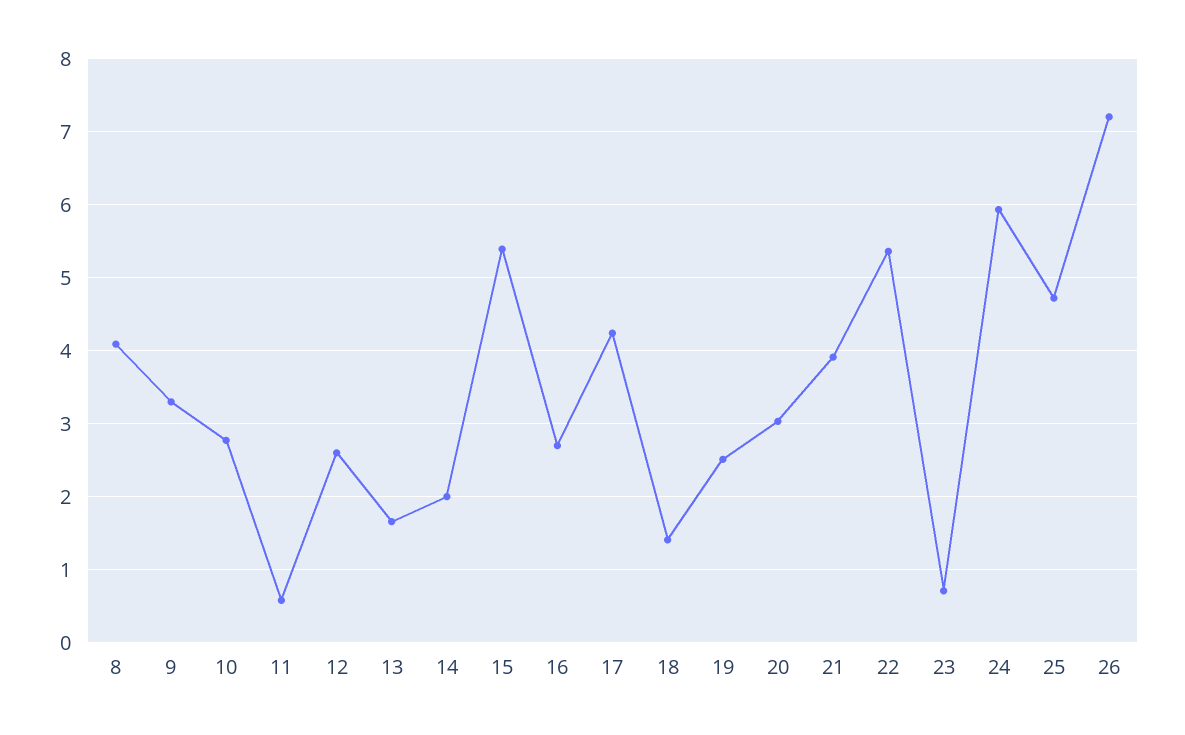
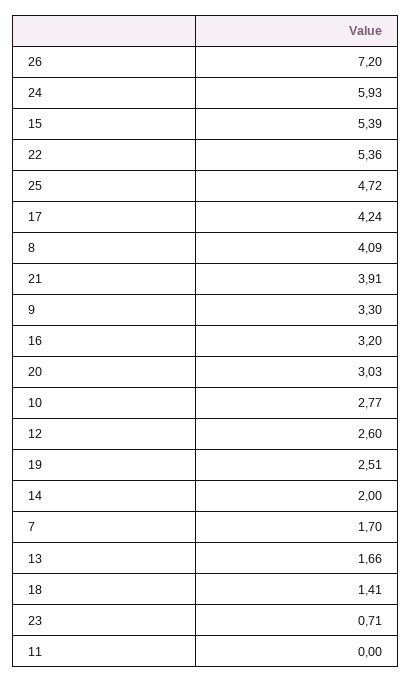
11: 0.6 -> 0
16: 2.7 -> 3.2
7: none -> 1.7

